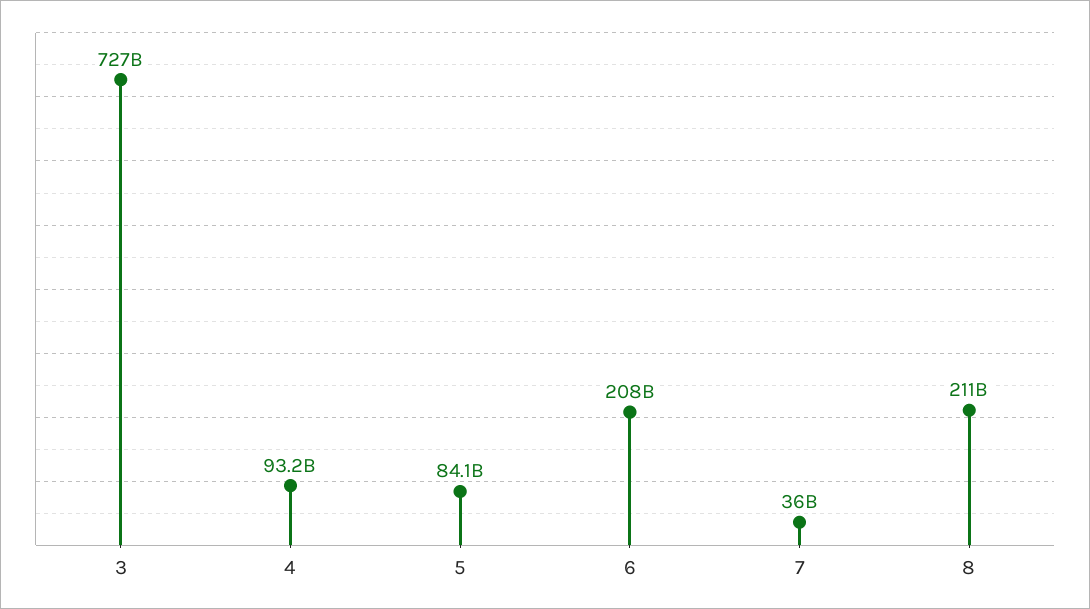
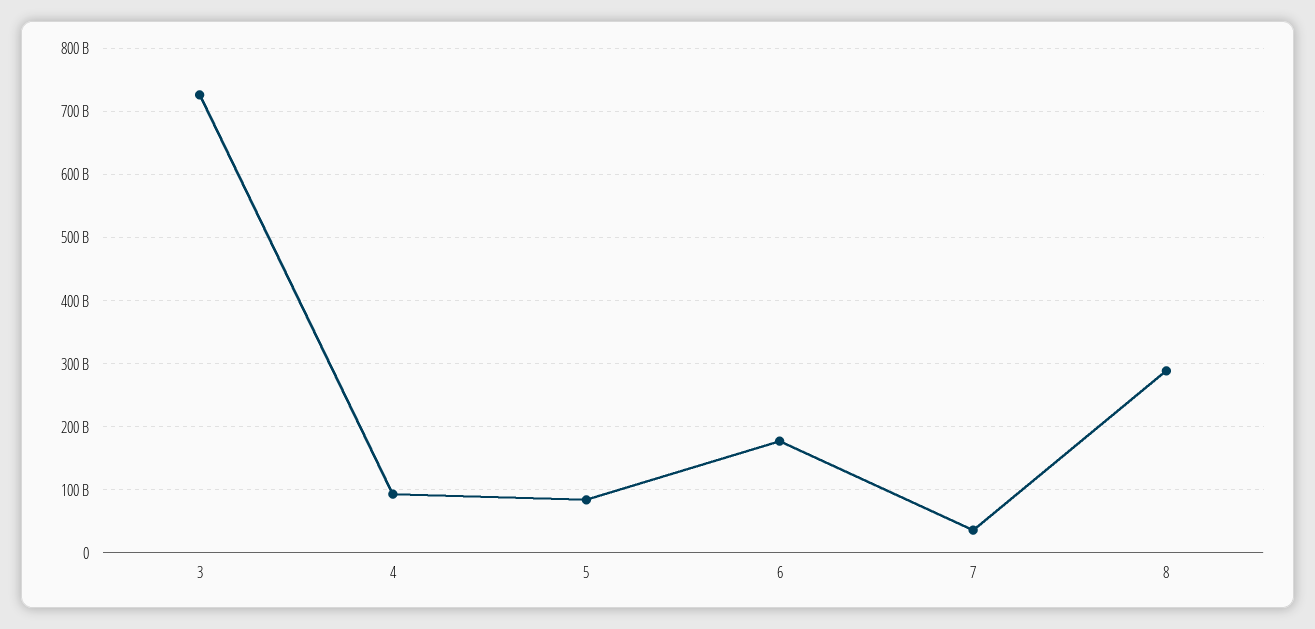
6: 208000000000 -> 180000000000
8: 211000000000 -> 290000000000

